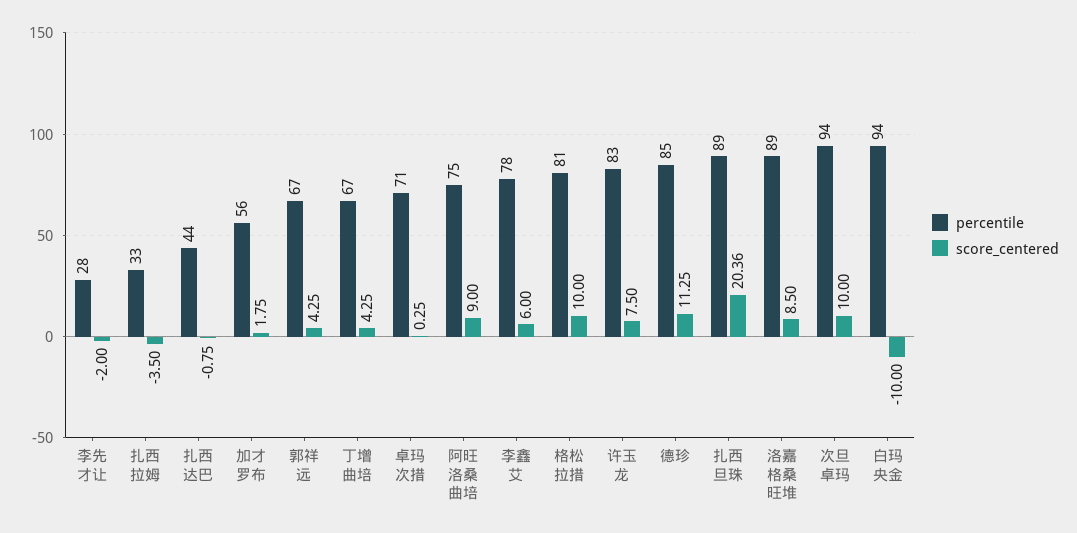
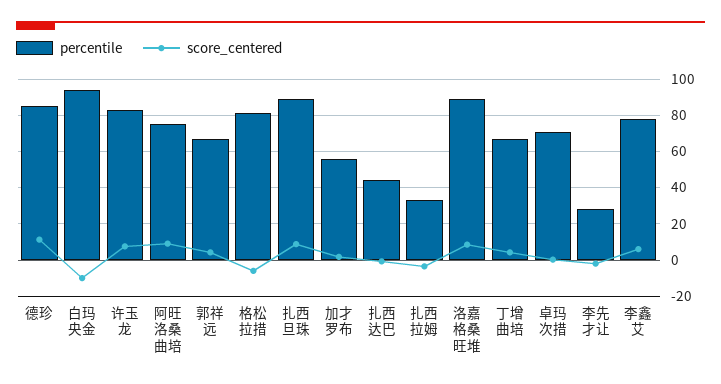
score_centered, 格松拉措: 10 -> -5
score_centered, 扎西旦珠: 20.36 -> 10
percentile, 次旦卓玛: 94 -> none
score_centered, 次旦卓玛: 10 -> none

